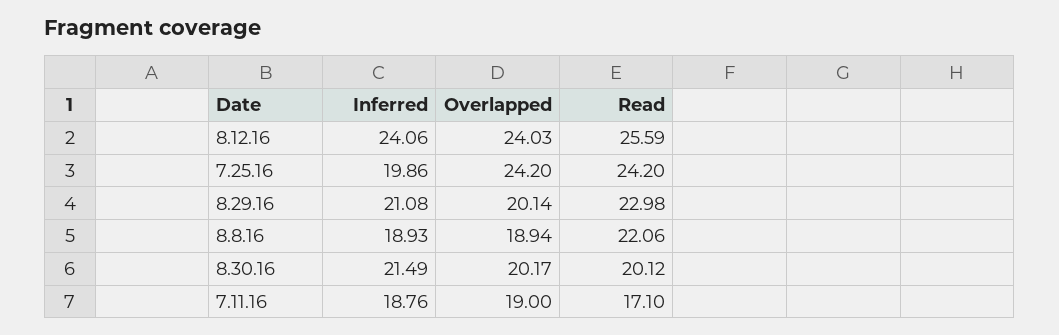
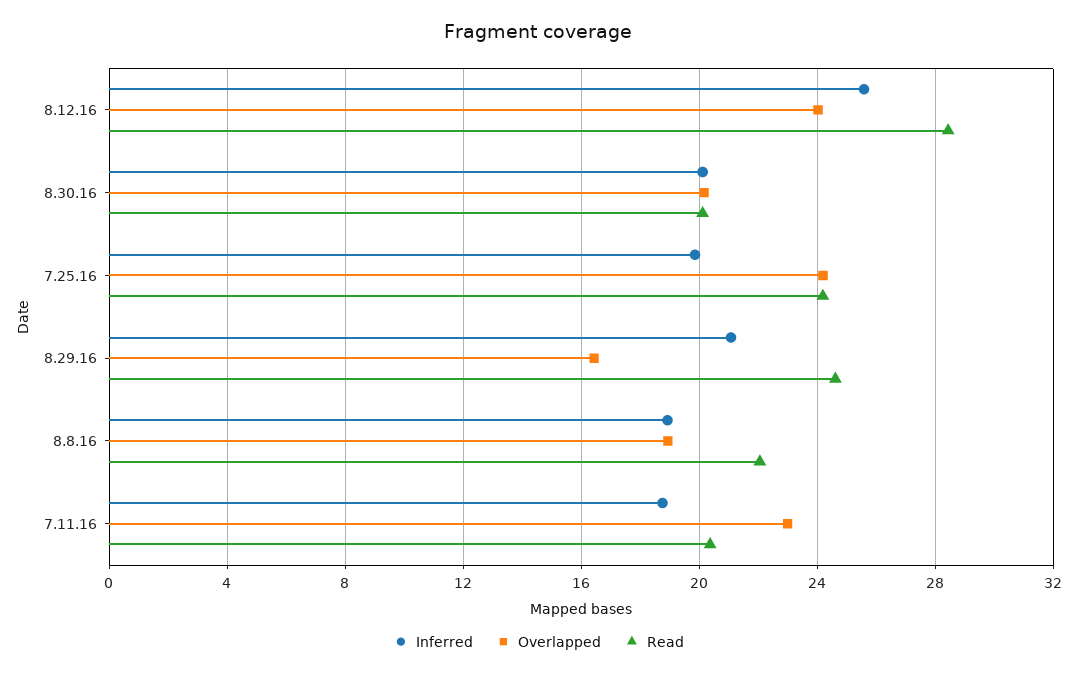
Inferred, 8.12.16: 24.06 -> 25.5
Read, 8.12.16: 25.59 -> 28.5
Overlapped, 8.29.16: 20.14 -> 16.5
Read, 8.29.16: 22.98 -> 24.5
Inferred, 8.30.16: 21.49 -> 20
Overlapped, 7.11.16: 19 -> 23
Read, 7.11.16: 17.1 -> 20.5

